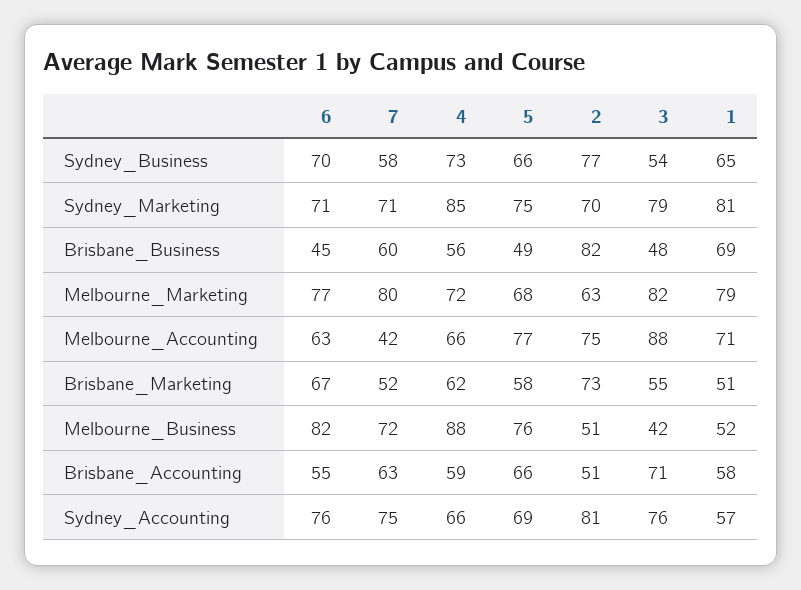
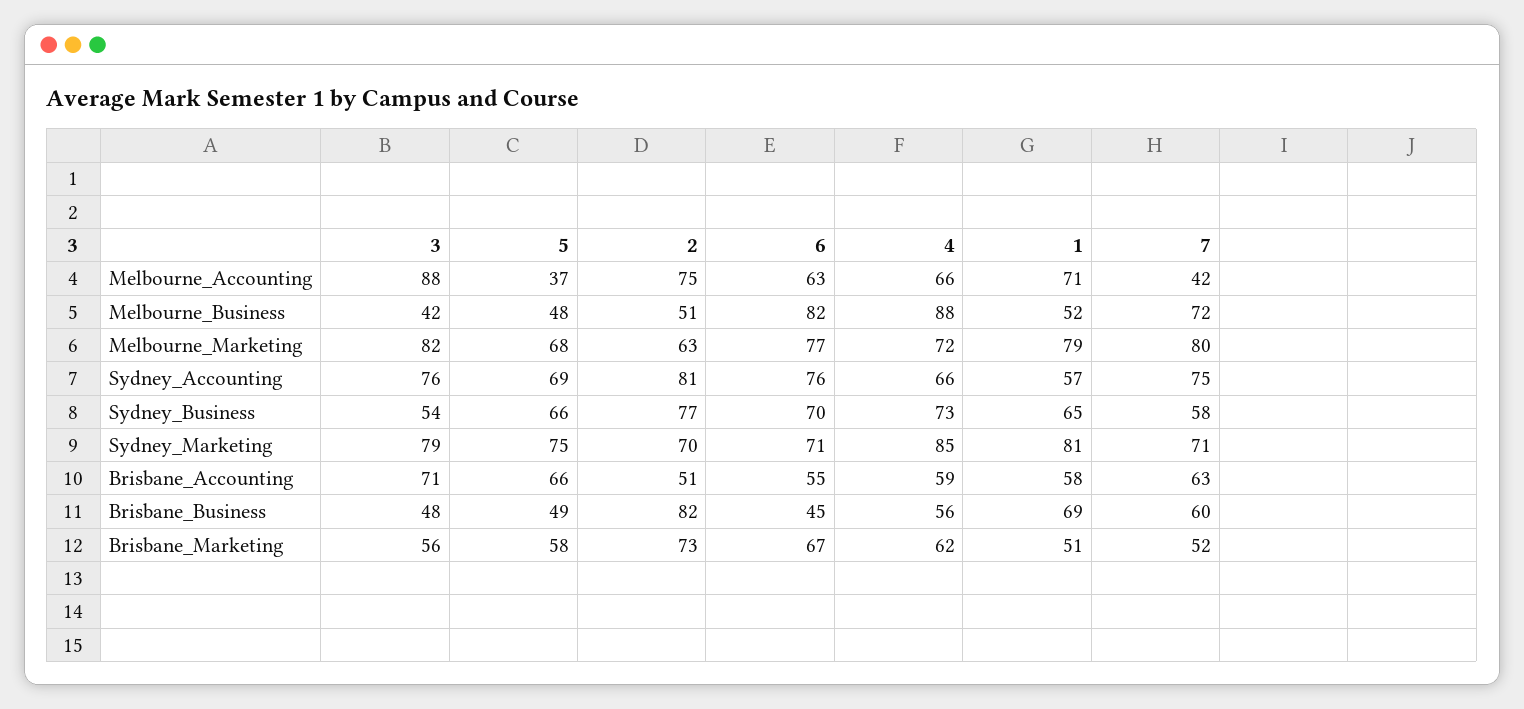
5, Melbourne_Accounting: 77 -> 37
3, Brisbane_Marketing: 55 -> 56
5, Melbourne_Business: 76 -> 48

